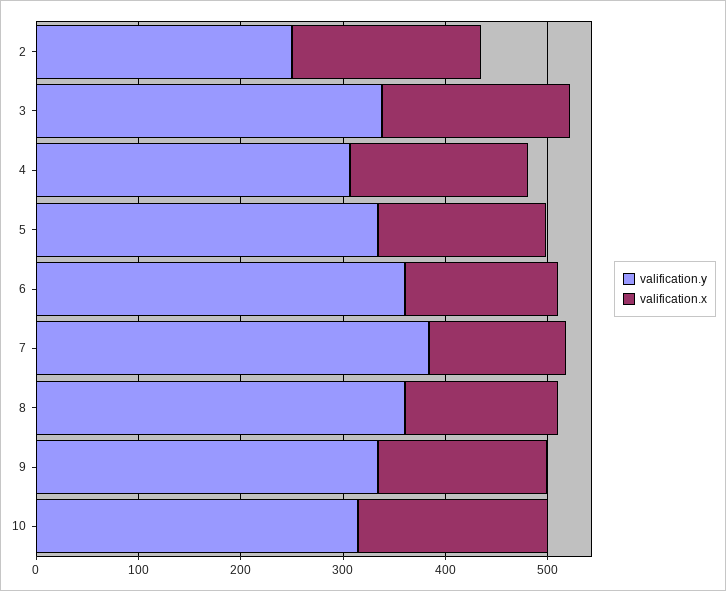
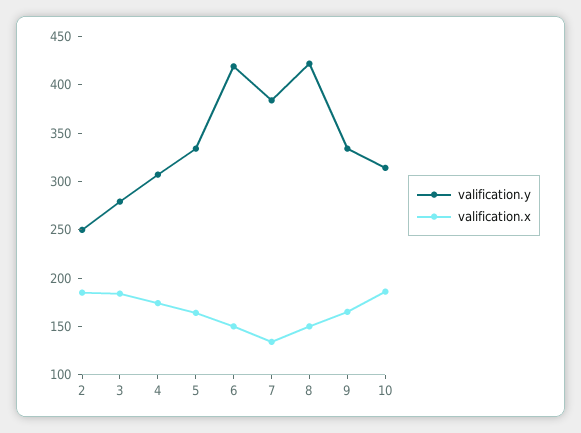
valification.y, 3: 340 -> 280
valification.y, 6: 360 -> 420
valification.y, 8: 360 -> 420

